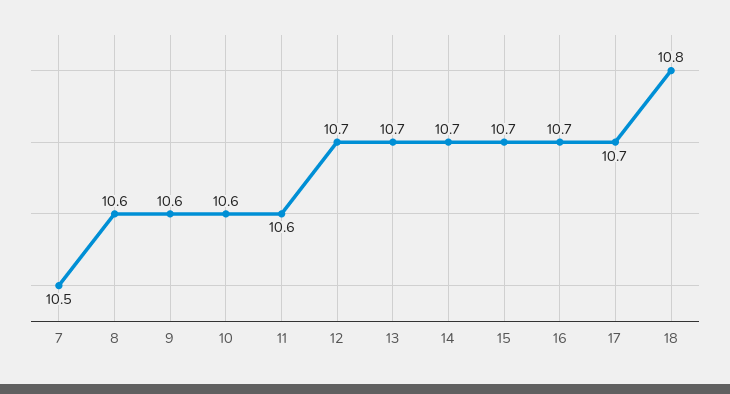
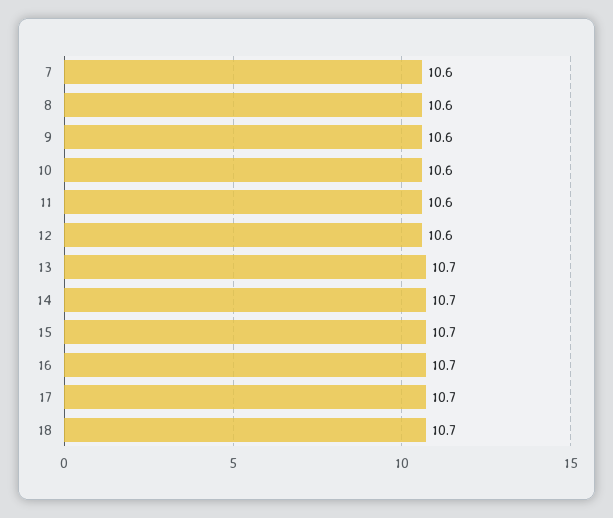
7: 10.5 -> 10.6
12: 10.7 -> 10.6
18: 10.8 -> 10.7

